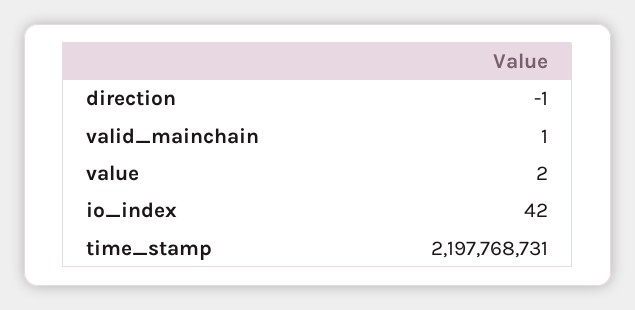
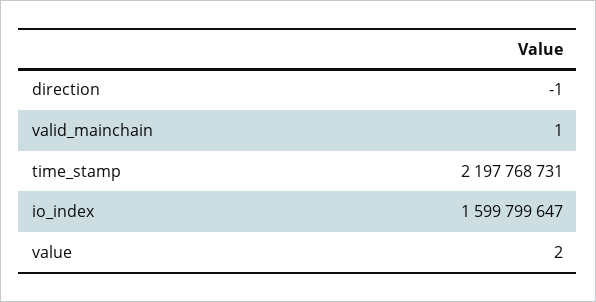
io_index: 42 -> 1599799647

